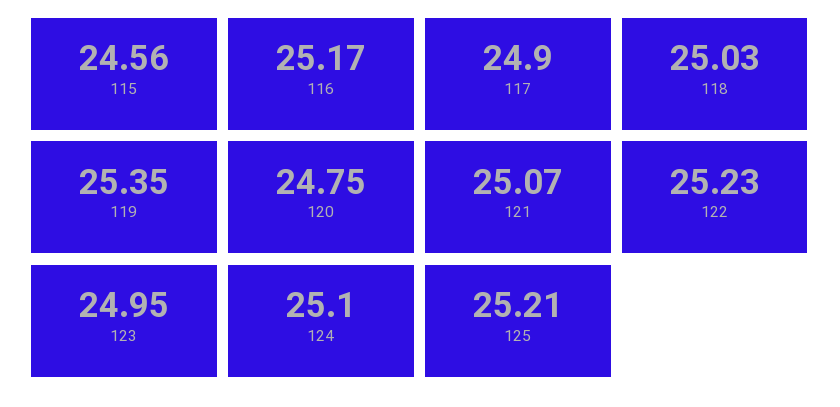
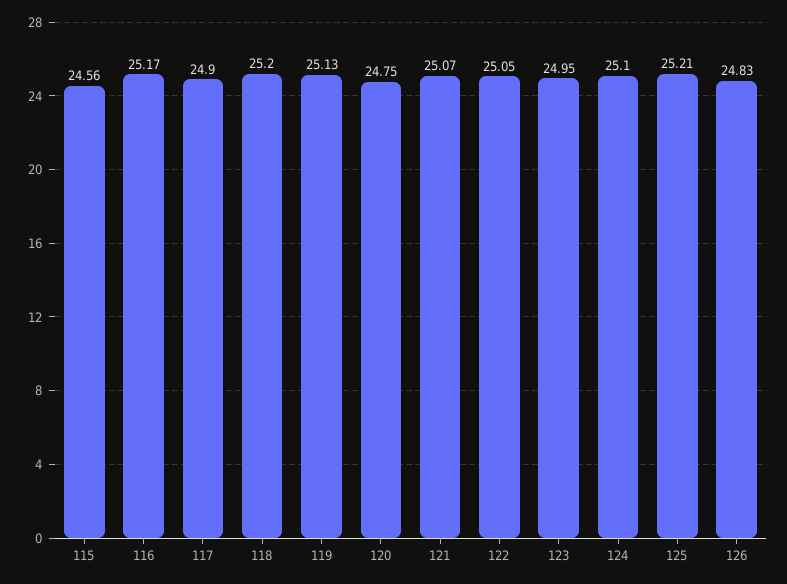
118: 25.03 -> 25.2
119: 25.35 -> 25.13
122: 25.23 -> 25.05
126: none -> 24.83

